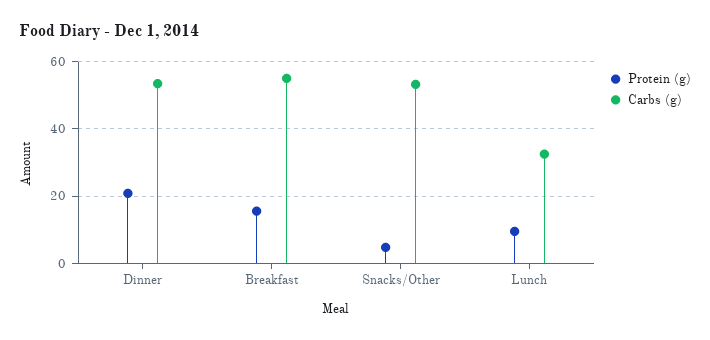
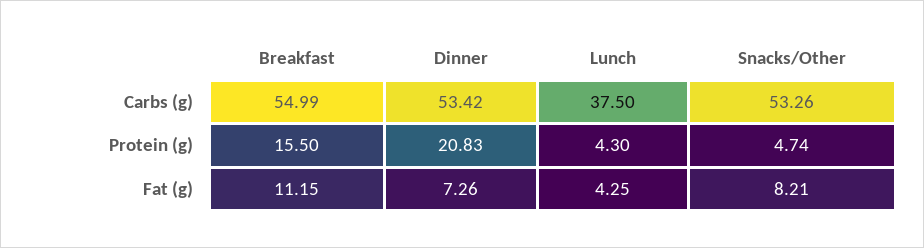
Protein (g), Lunch: 10 -> 4.3
Carbs (g), Lunch: 32 -> 37.5
Fat (g), Breakfast: none -> 11.15
Fat (g), Dinner: none -> 7.26
Fat (g), Lunch: none -> 4.25
Fat (g), Snacks/Other: none -> 8.21

